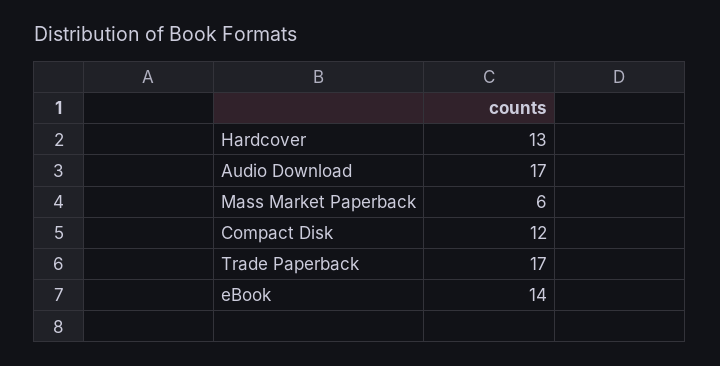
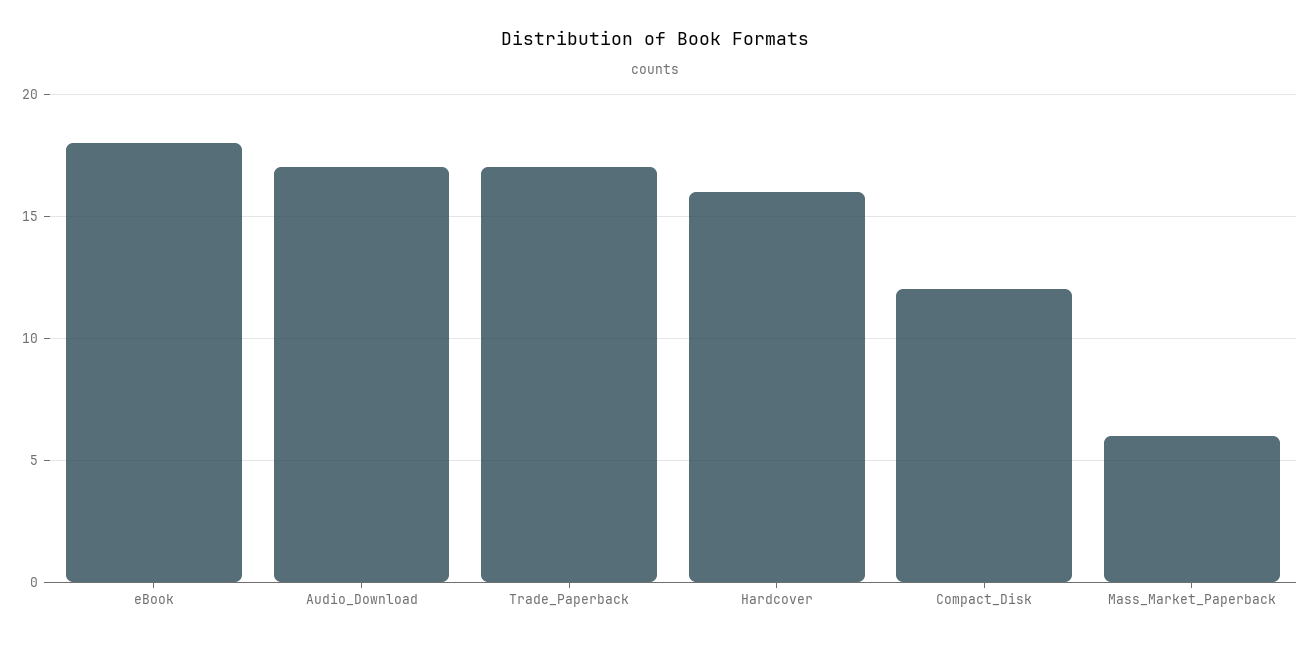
Hardcover: 13 -> 16
eBook: 14 -> 18

